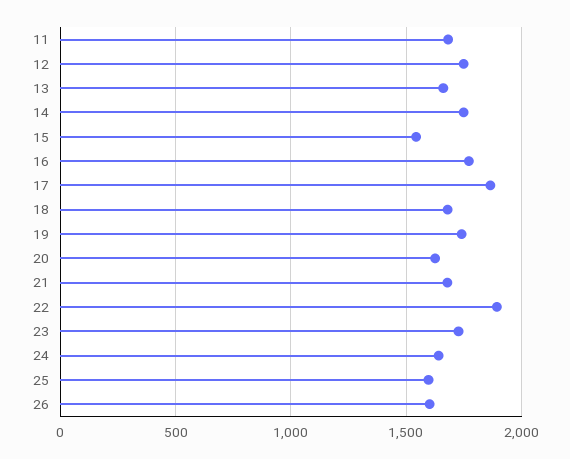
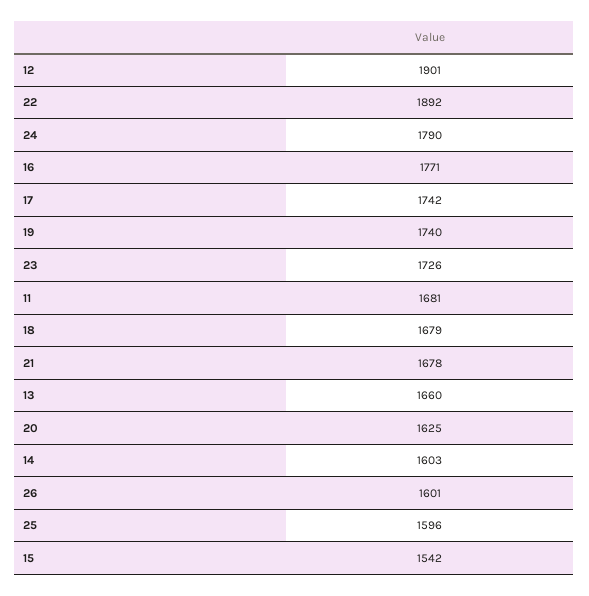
12: 1750 -> 1901
14: 1750 -> 1603
17: 1850 -> 1742
24: 1650 -> 1790

